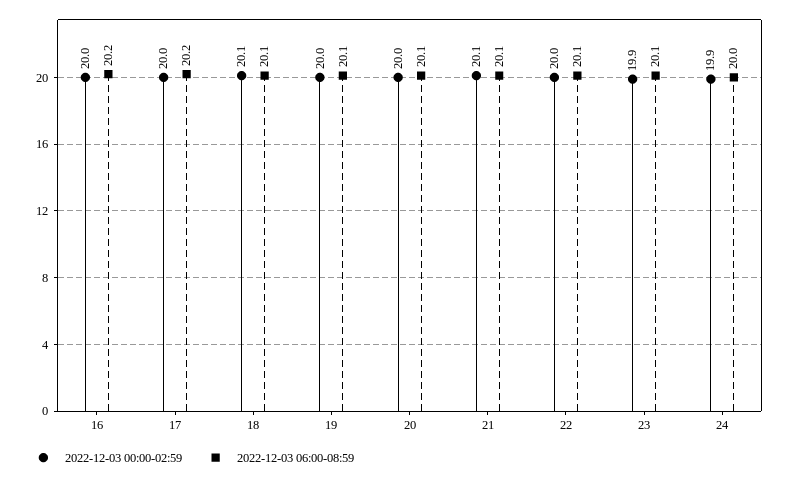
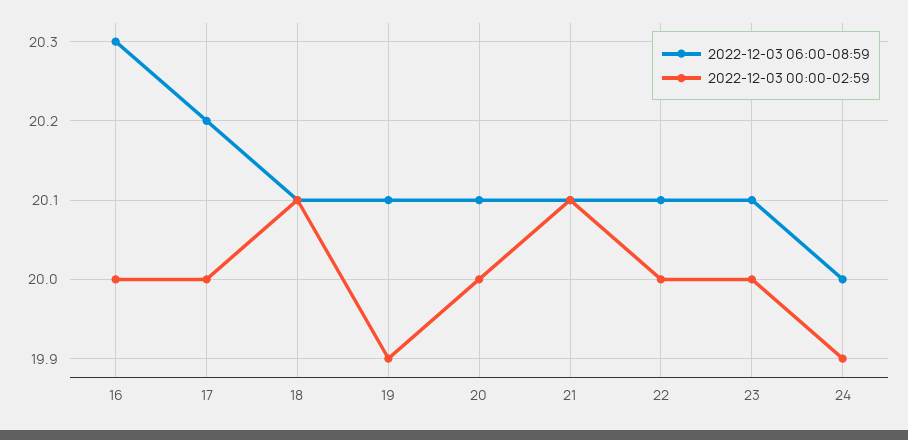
2022-12-03 06:00-08:59, 16: 20.2 -> 20.3
2022-12-03 00:00-02:59, 19: 20 -> 19.9
2022-12-03 00:00-02:59, 23: 19.9 -> 20

